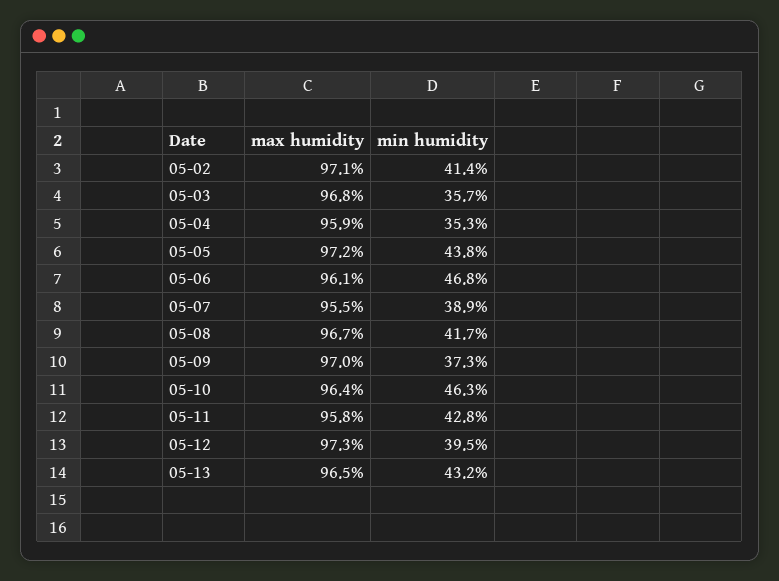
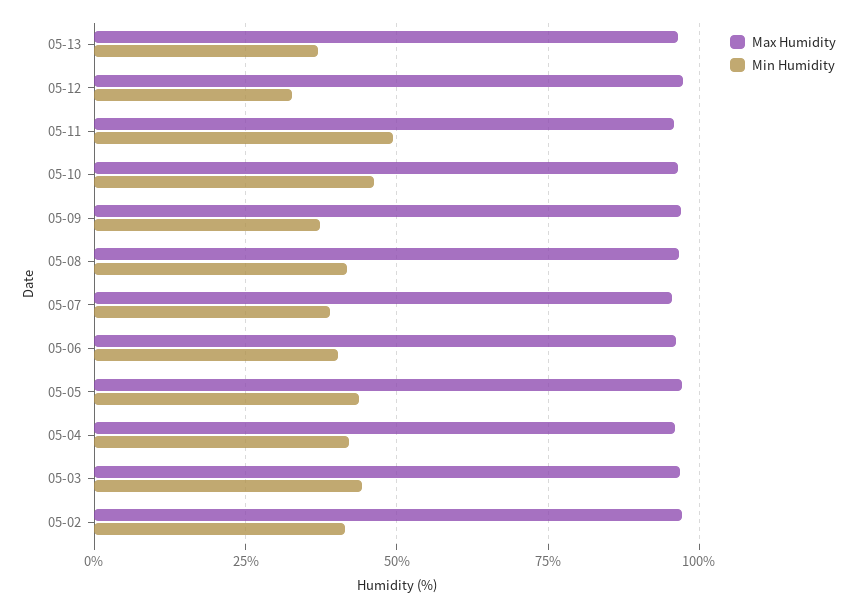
min humidity, 05-03: 35.7 -> 45
min humidity, 05-04: 35.3 -> 42.5
min humidity, 05-06: 46.8 -> 40
min humidity, 05-11: 42.8 -> 50
min humidity, 05-12: 39.5 -> 32.5
min humidity, 05-13: 43.2 -> 37.5

